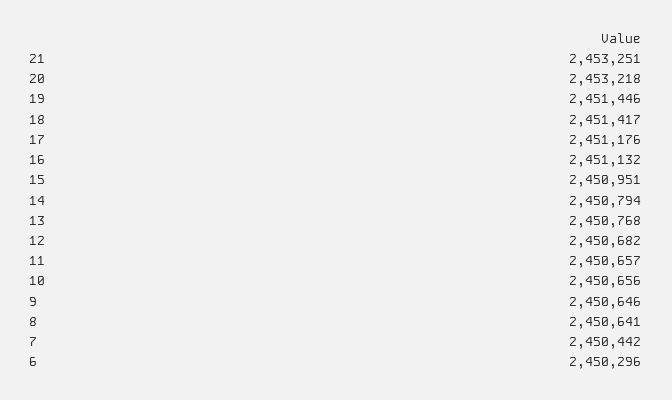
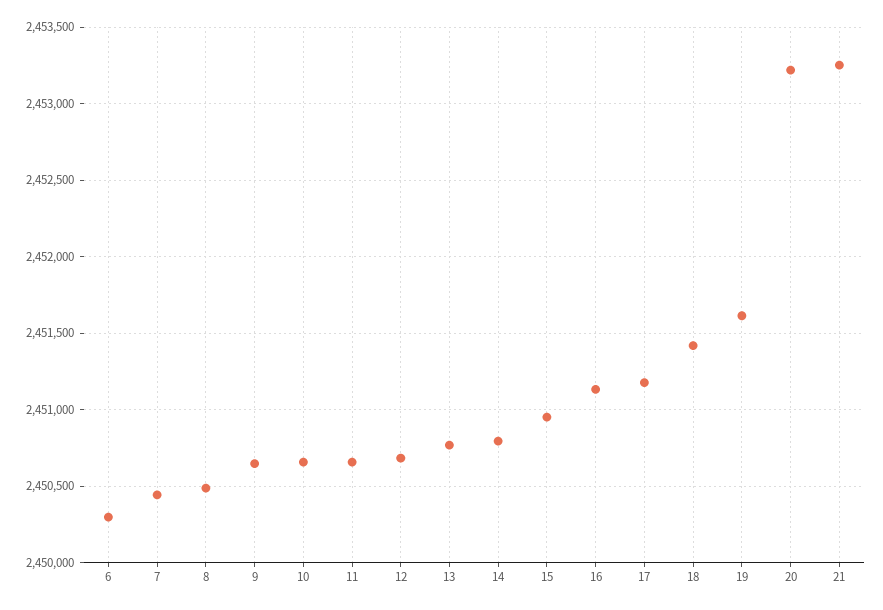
19: 2451446 -> 2451600
8: 2450641 -> 2450500

